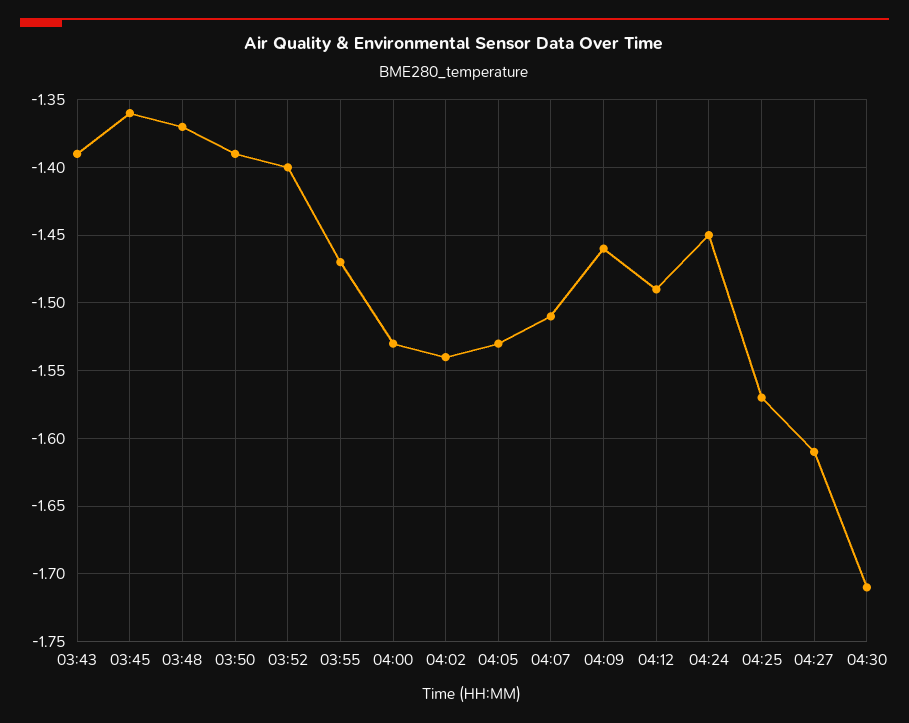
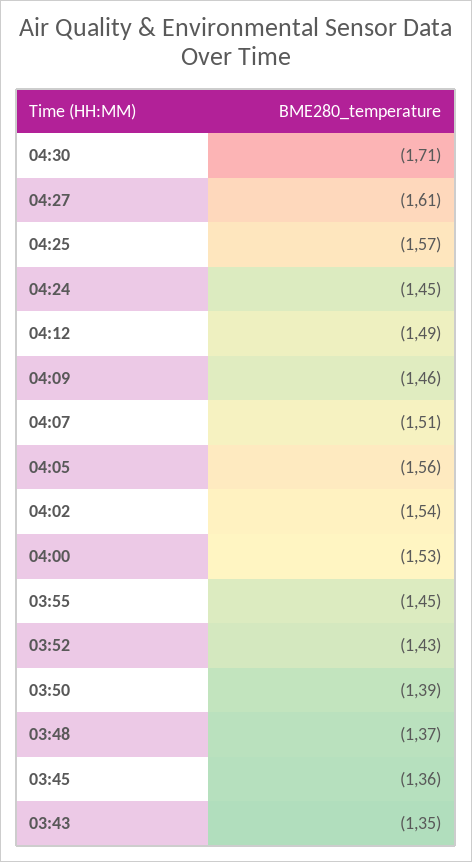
03:43: -1.39 -> -1.35
03:52: -1.4 -> -1.43
03:55: -1.47 -> -1.45
04:05: -1.53 -> -1.56

